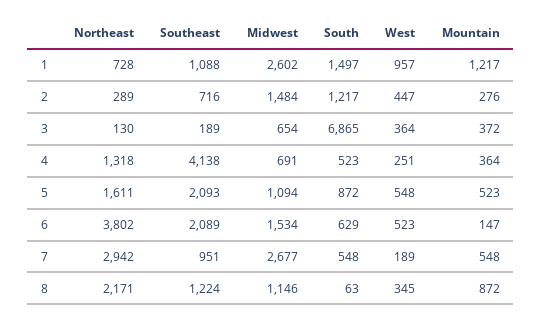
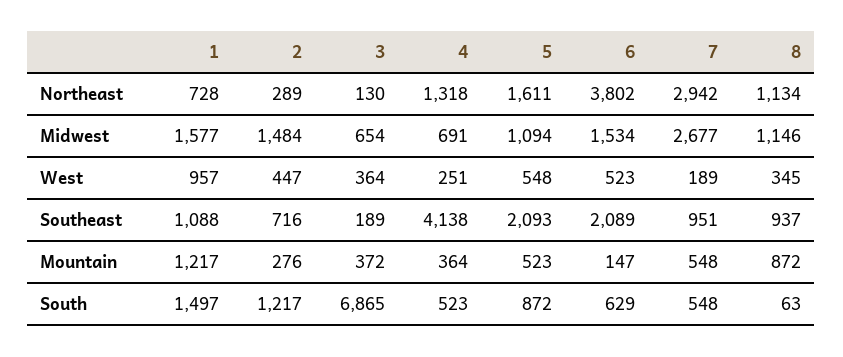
Midwest, 1: 2602 -> 1577
Northeast, 8: 2171 -> 1134
Southeast, 8: 1224 -> 937

